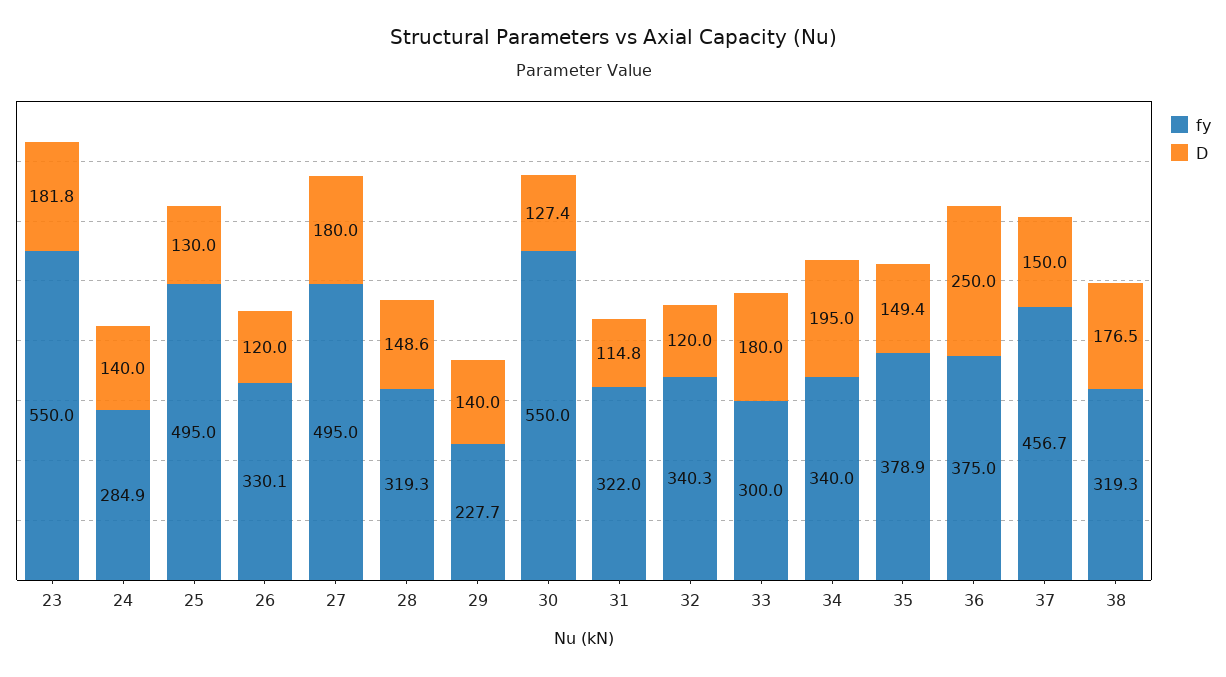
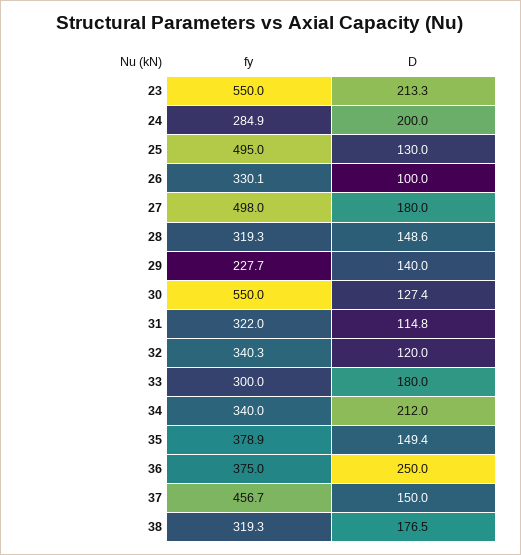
D, 23: 181.8 -> 213.3
D, 24: 140 -> 200
D, 26: 120 -> 100
fy, 27: 495 -> 498
D, 34: 195 -> 212

